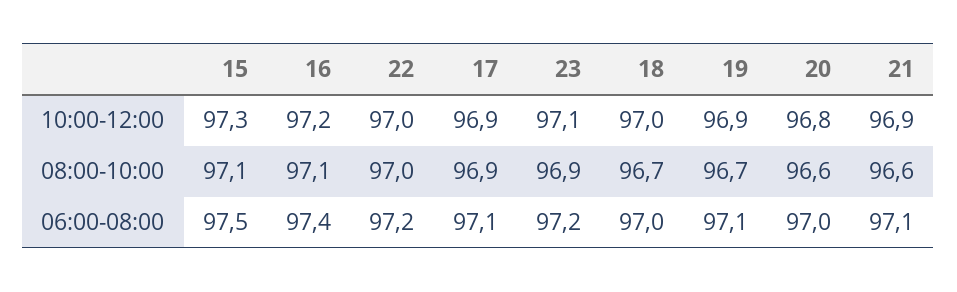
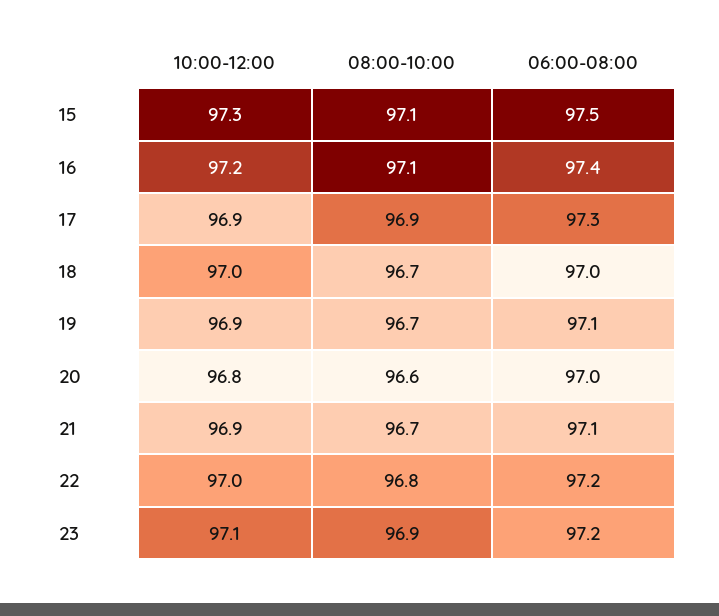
22, 08:00-10:00: 97 -> 96.8
21, 08:00-10:00: 96.6 -> 96.7
17, 06:00-08:00: 97.1 -> 97.3

